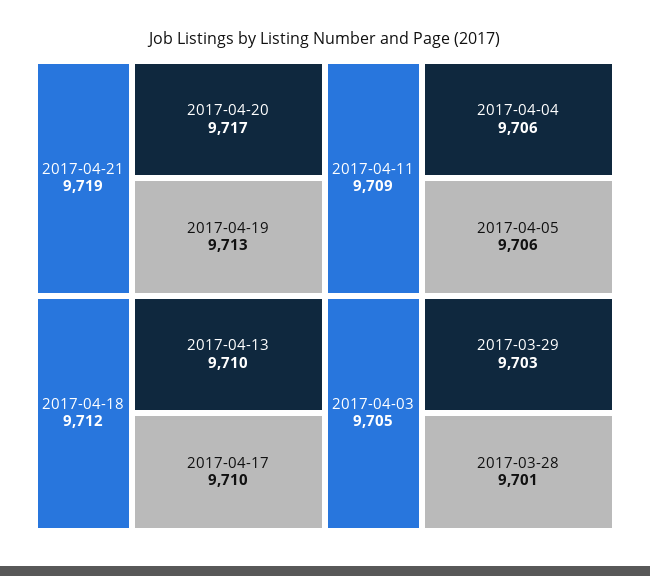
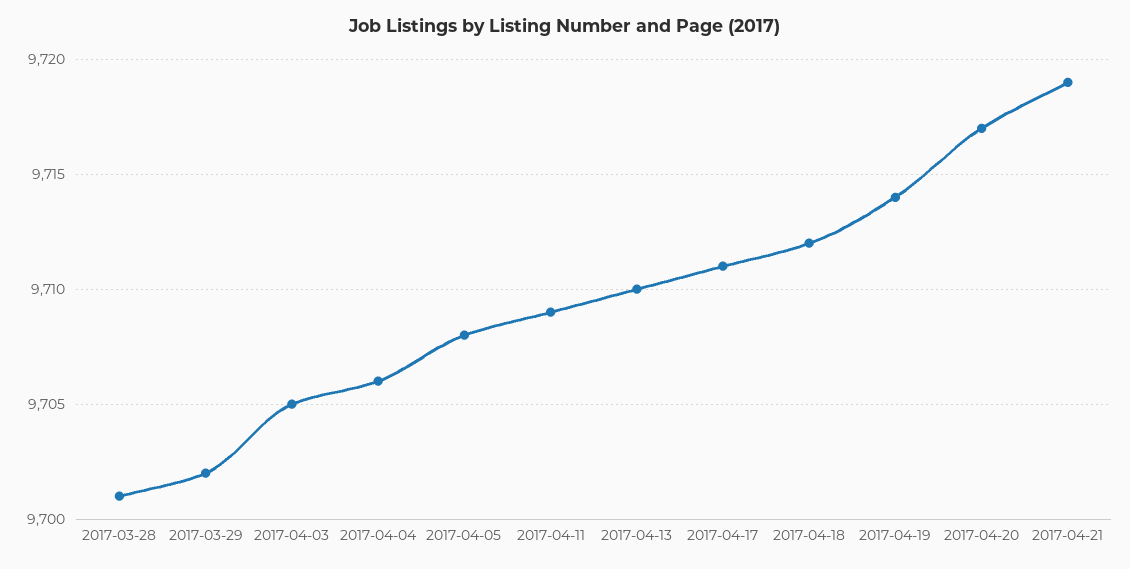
2017-04-19: 9713 -> 9714
2017-04-17: 9710 -> 9711
2017-04-05: 9706 -> 9708
2017-03-29: 9703 -> 9702

